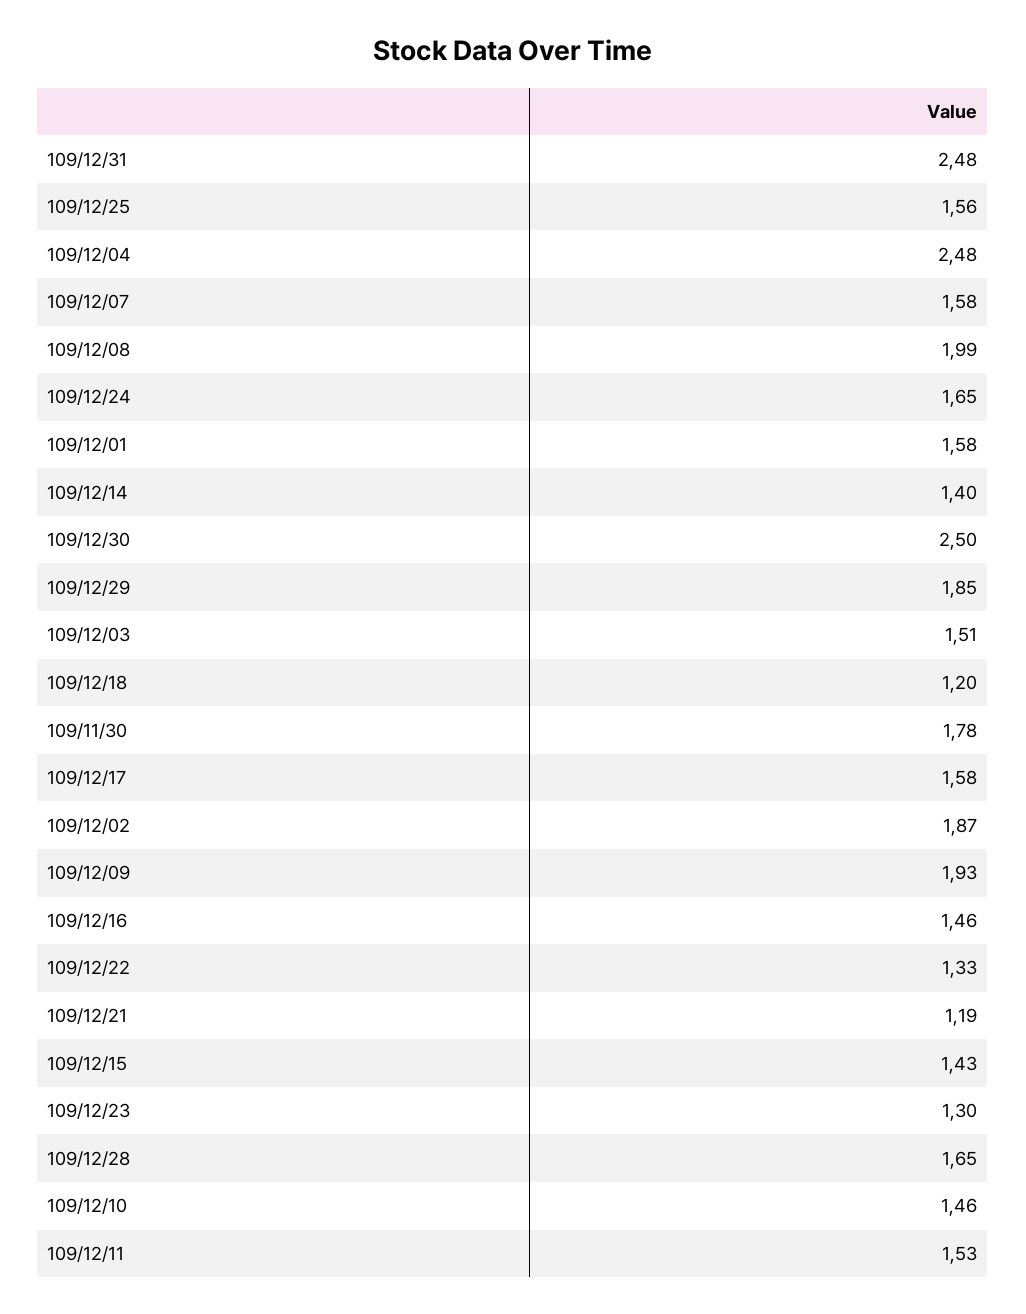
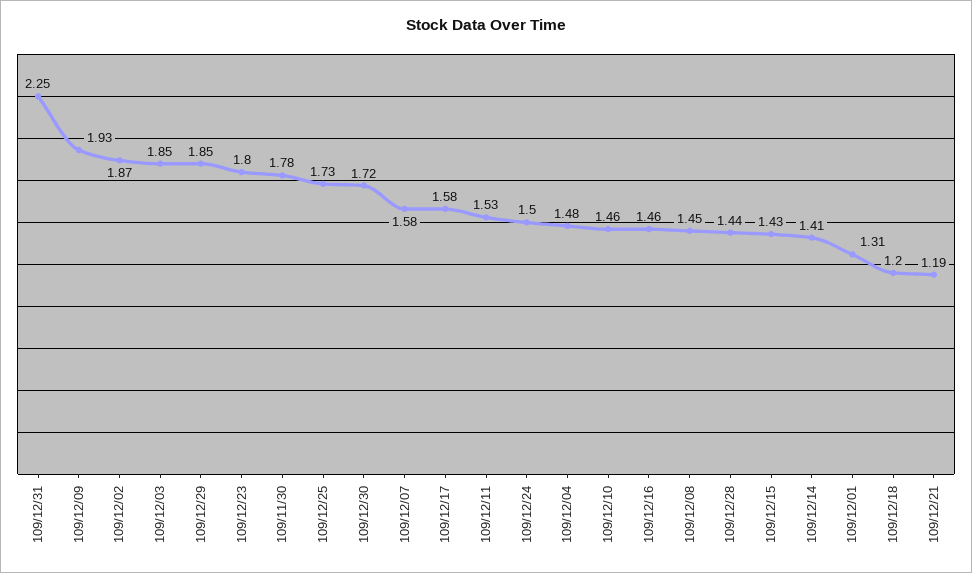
109/12/31: 2.48 -> 2.25
109/12/25: 1.56 -> 1.73
109/12/04: 2.48 -> 1.48
109/12/08: 1.99 -> 1.45
109/12/24: 1.65 -> 1.5
109/12/01: 1.58 -> 1.31
109/12/14: 1.4 -> 1.41
109/12/30: 2.5 -> 1.72
109/12/03: 1.51 -> 1.85
109/12/22: 1.33 -> none
109/12/23: 1.3 -> 1.8
109/12/28: 1.65 -> 1.44

